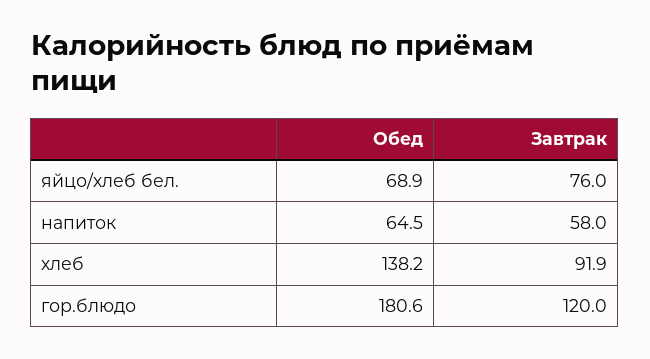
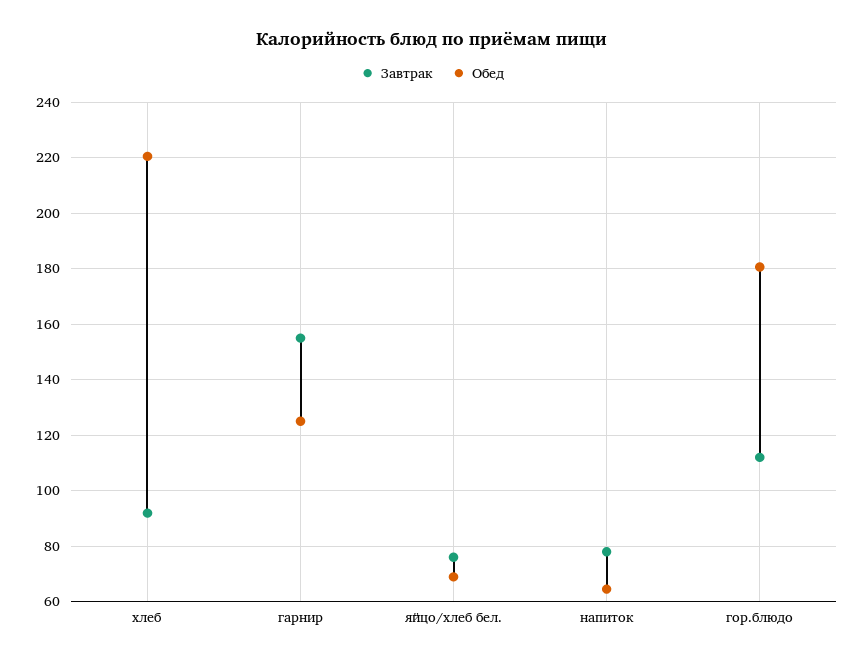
Завтрак, напиток: 58 -> 77.5
Обед, хлеб: 138.2 -> 220
Завтрак, гор.блюдо: 120 -> 112.5
Завтрак, гарнир: none -> 155
Обед, гарнир: none -> 125

